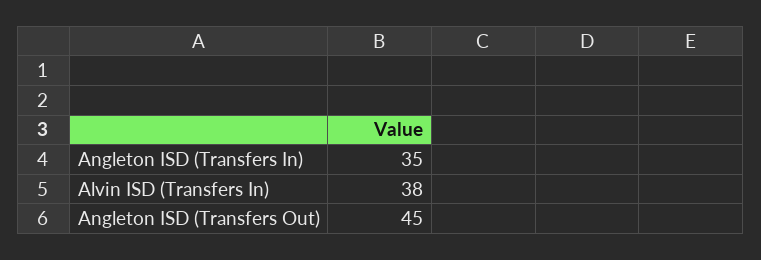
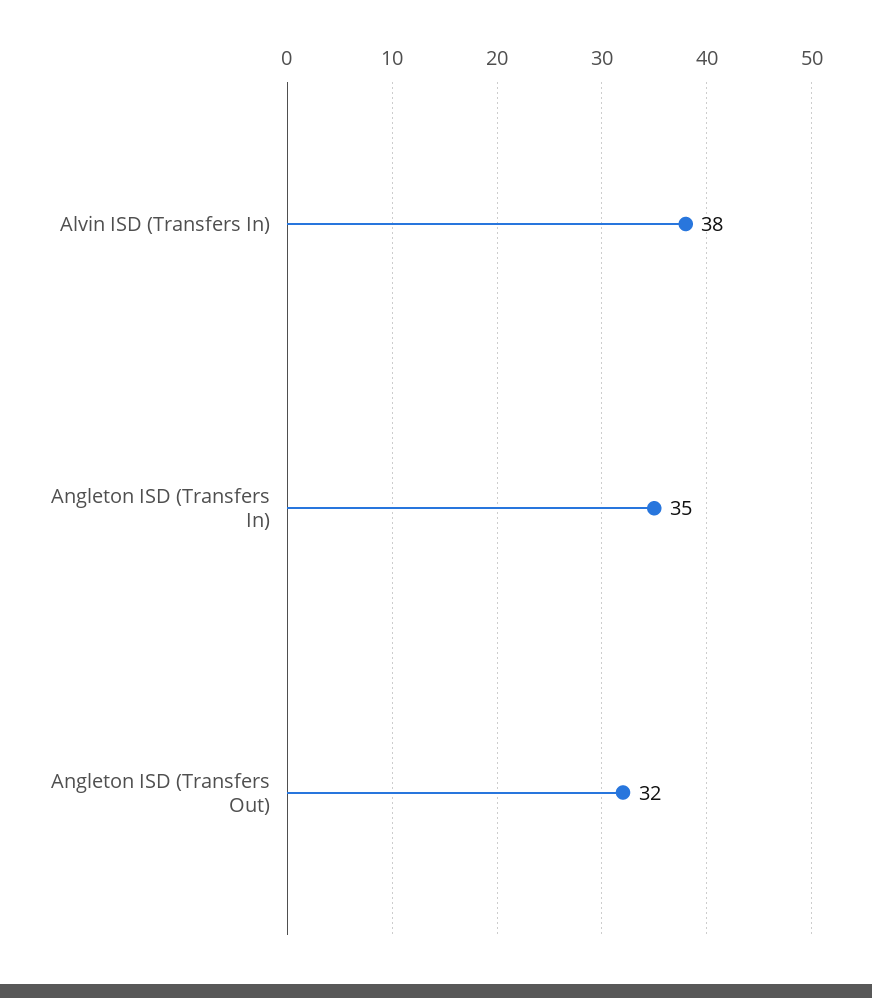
Angleton ISD (Transfers Out): 45 -> 32

